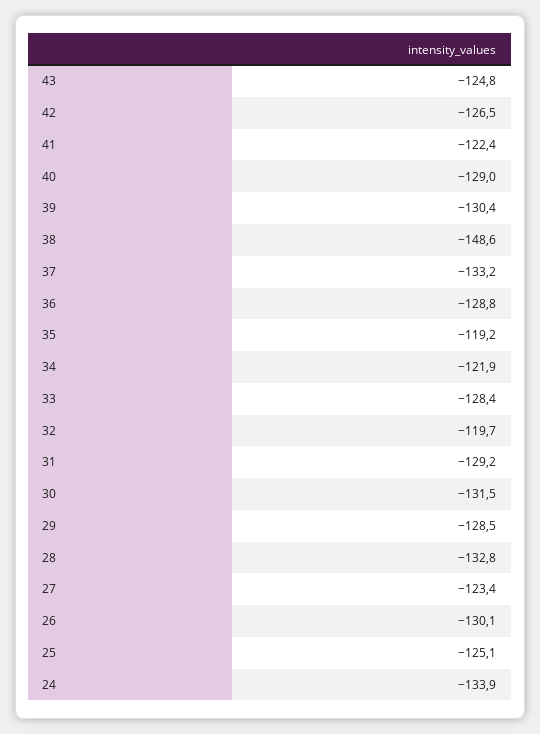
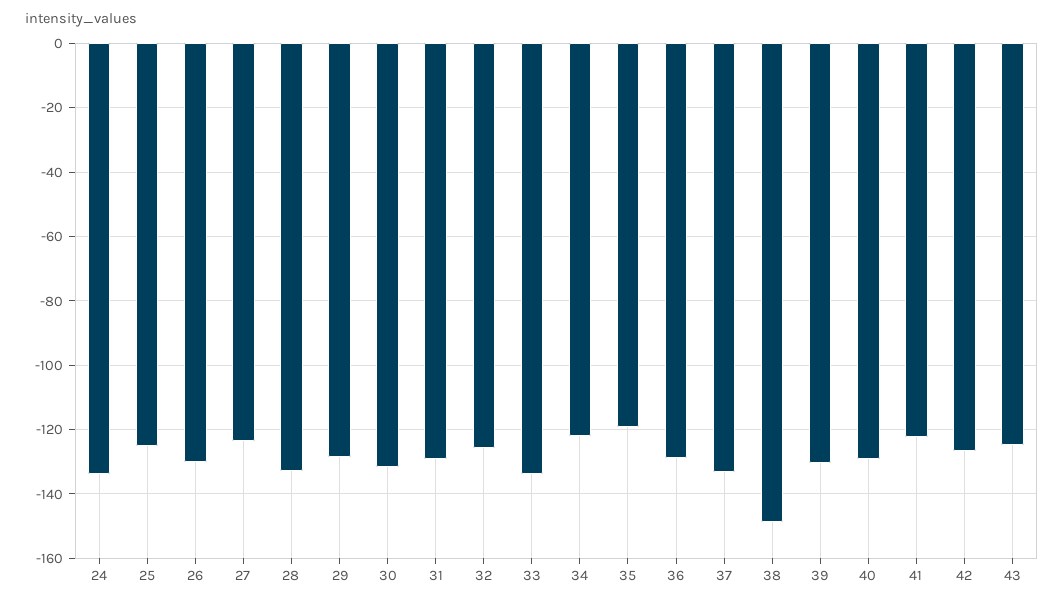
33: -128.4 -> -134
32: -119.7 -> -126

